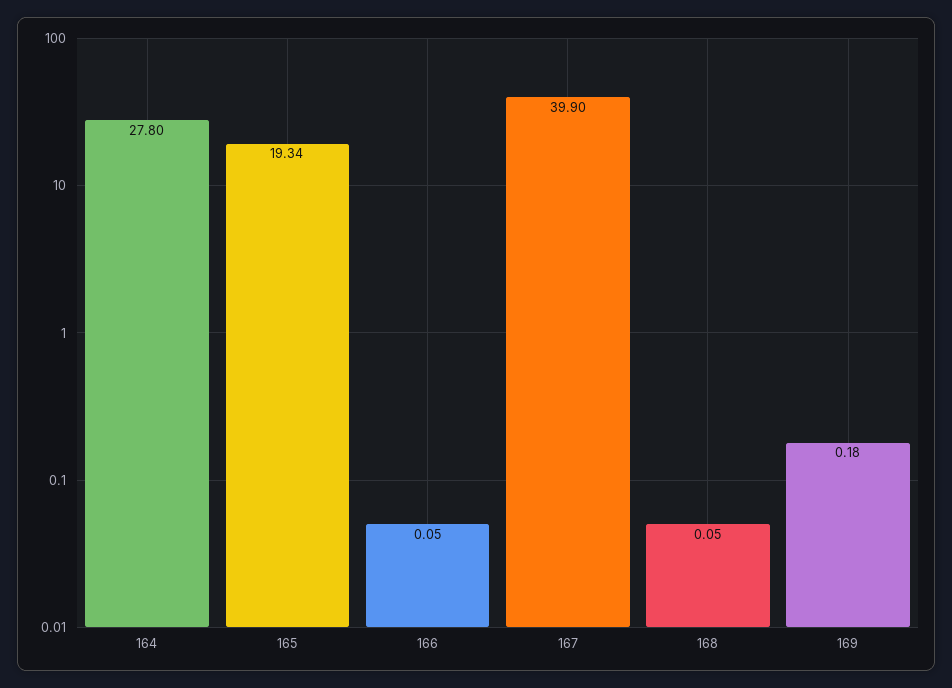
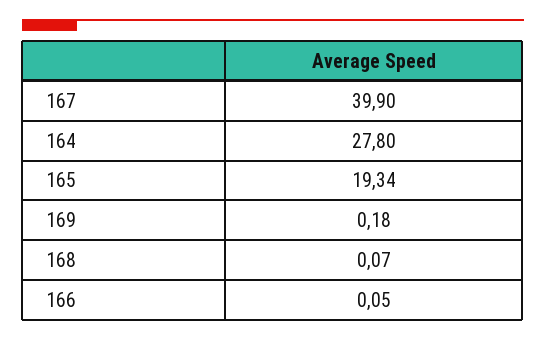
168: 0.05 -> 0.07

